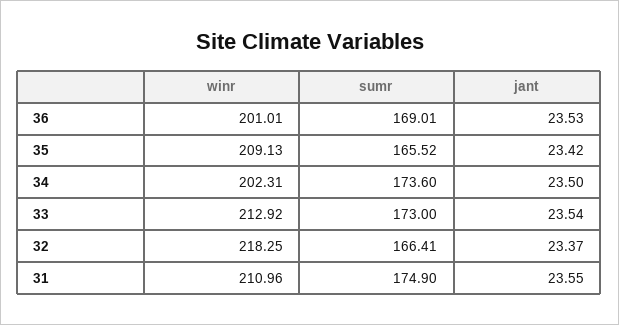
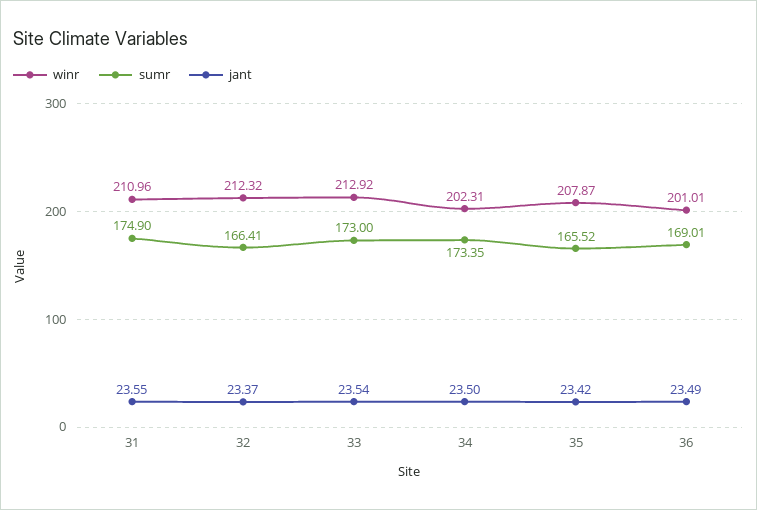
jant, 36: 23.53 -> 23.49
winr, 35: 209.13 -> 207.87
sumr, 34: 173.6 -> 173.35
winr, 32: 218.25 -> 212.32

